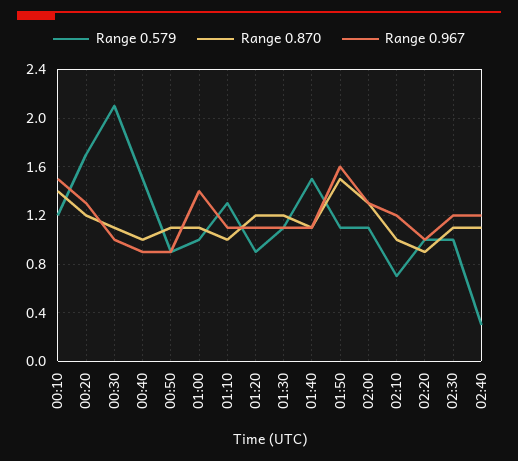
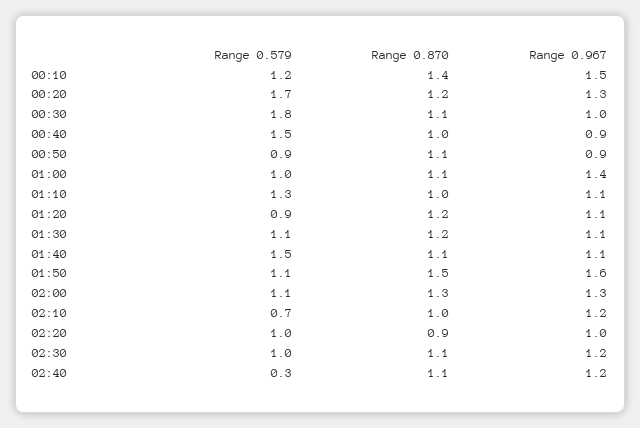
Range 0.579, 00:30: 2.1 -> 1.8

